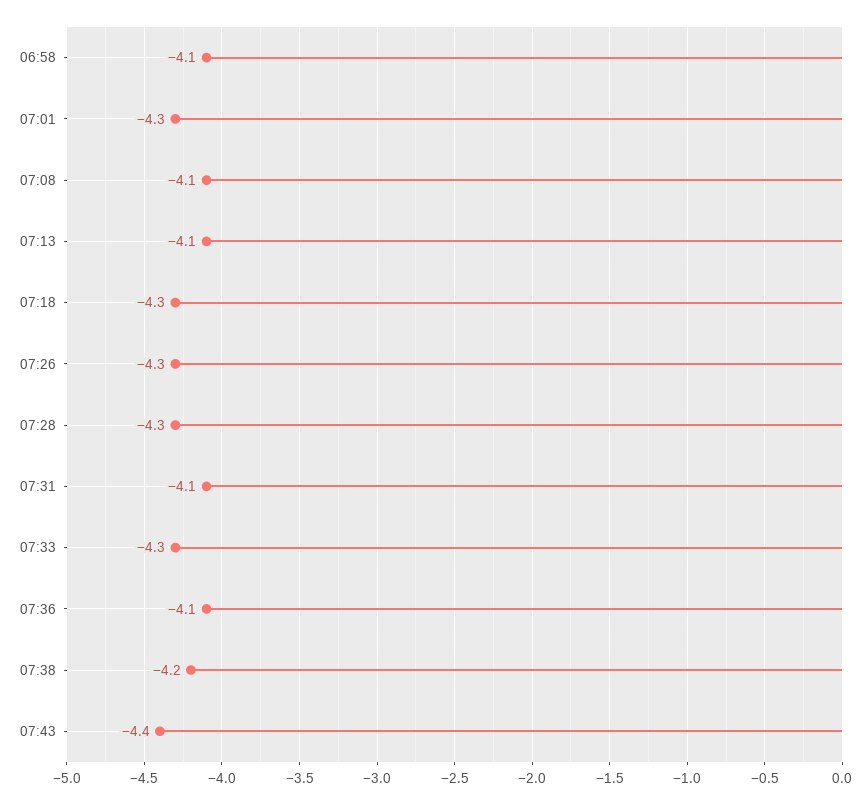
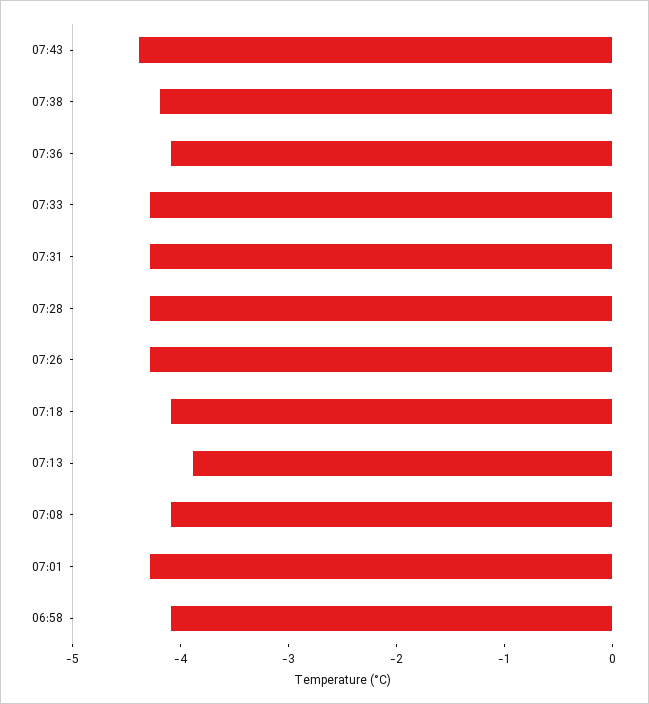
07:13: -4.1 -> -3.9
07:18: -4.3 -> -4.1
07:31: -4.1 -> -4.3

